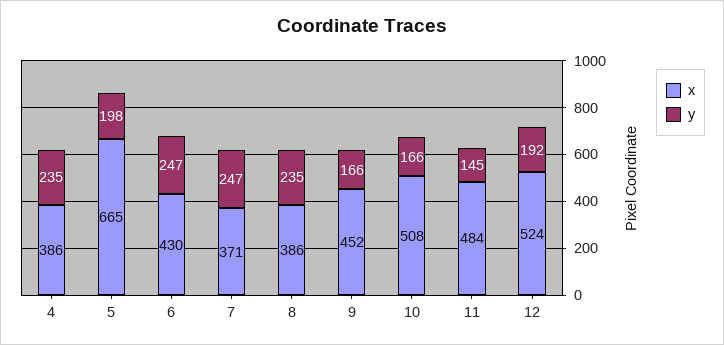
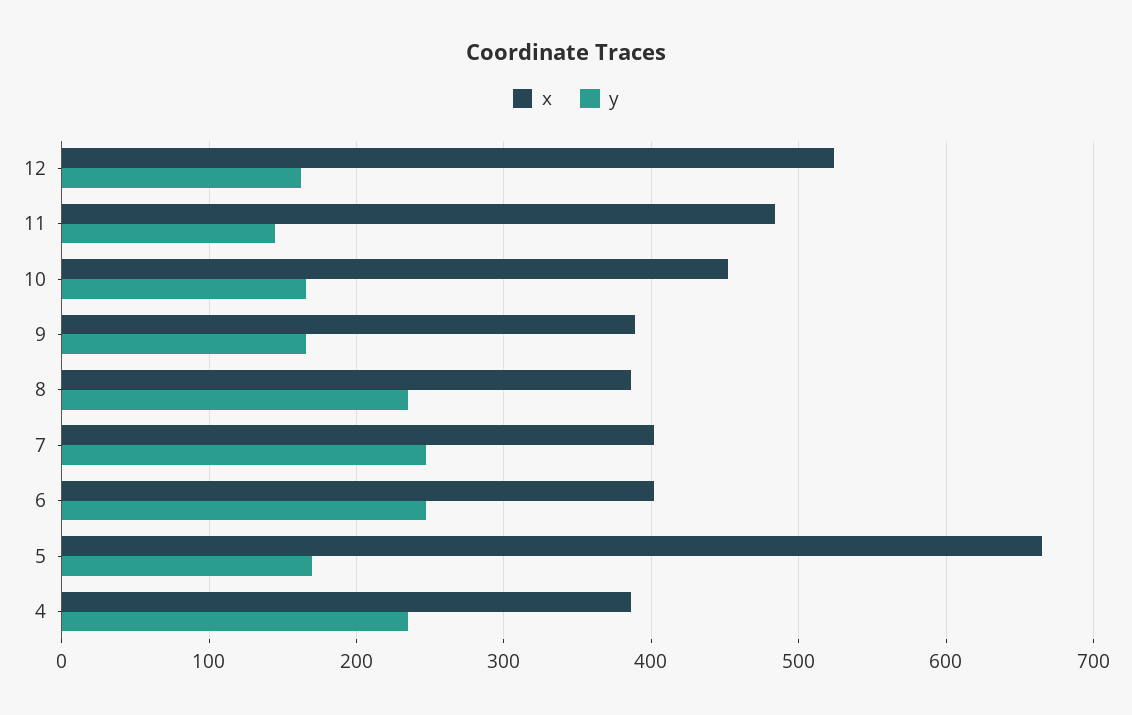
y, 5: 198 -> 170
x, 6: 430 -> 400
x, 7: 371 -> 400
x, 9: 452 -> 390
x, 10: 508 -> 450
y, 12: 192 -> 160

